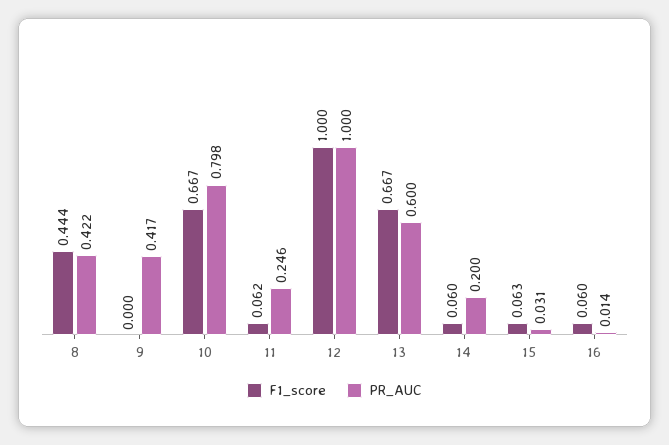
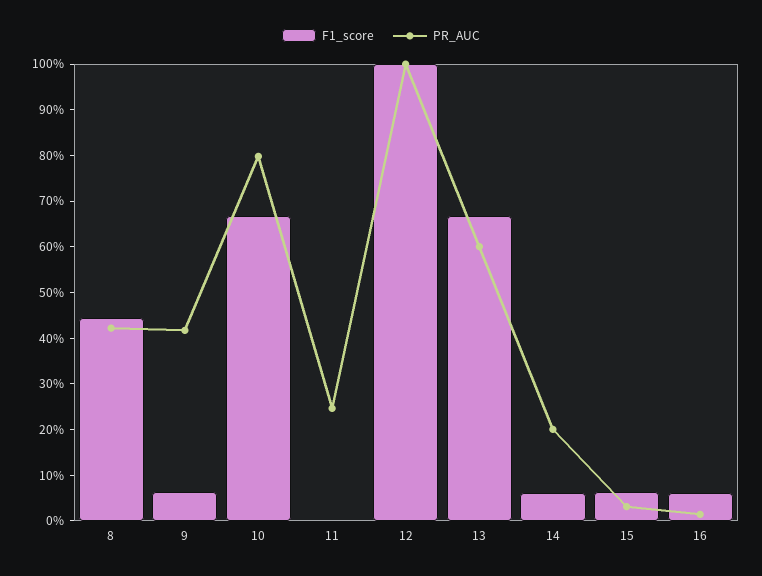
F1_score, 9: 0 -> 0.06
F1_score, 11: 0.062 -> 0

